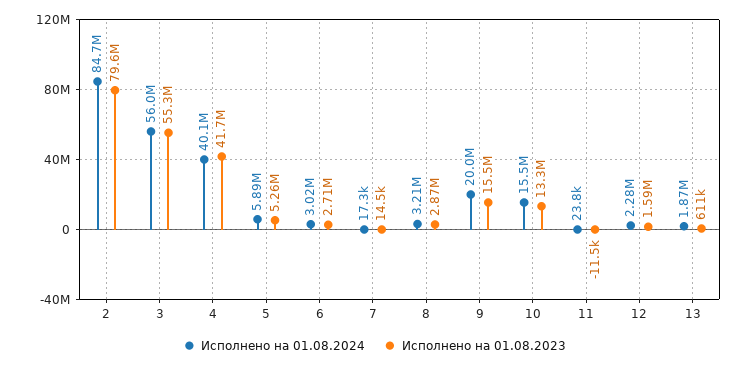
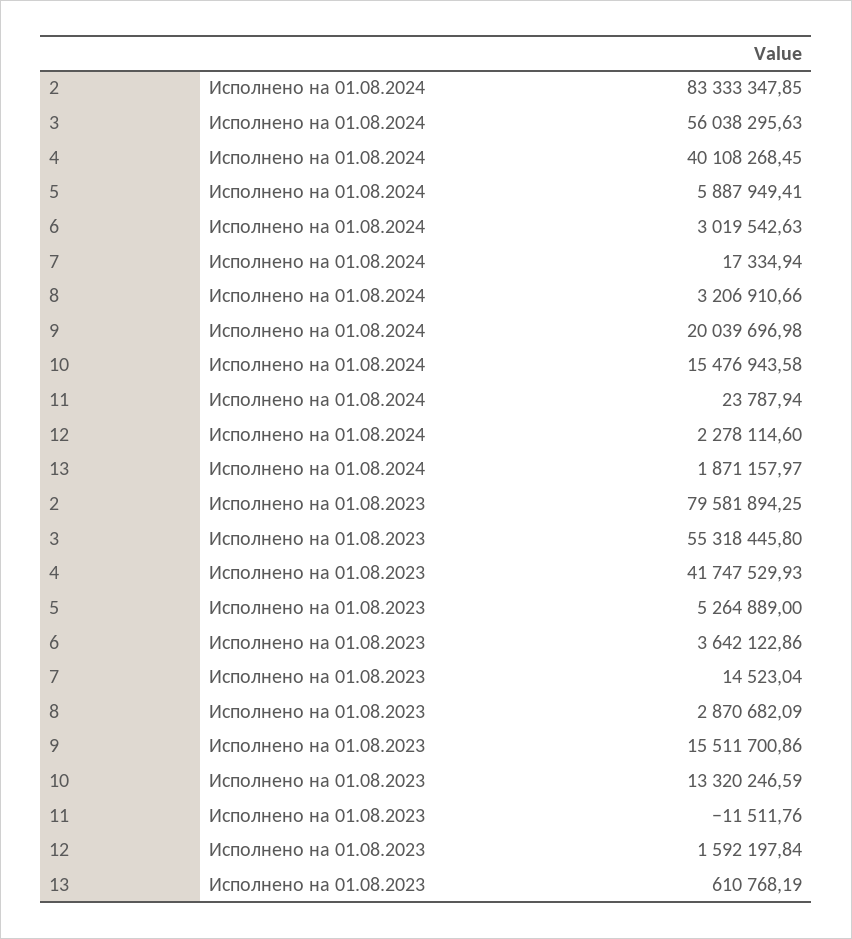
Исполнено на 01.08.2024, 2: 84700000 -> 83333347.85
Исполнено на 01.08.2023, 6: 2710000 -> 3642122.86

